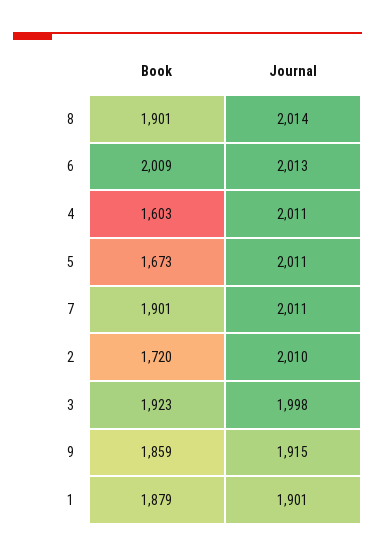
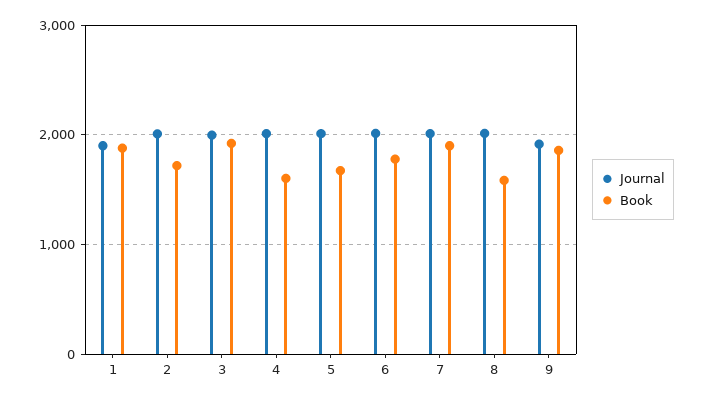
Book, 8: 1901 -> 1600
Book, 6: 2009 -> 1800

